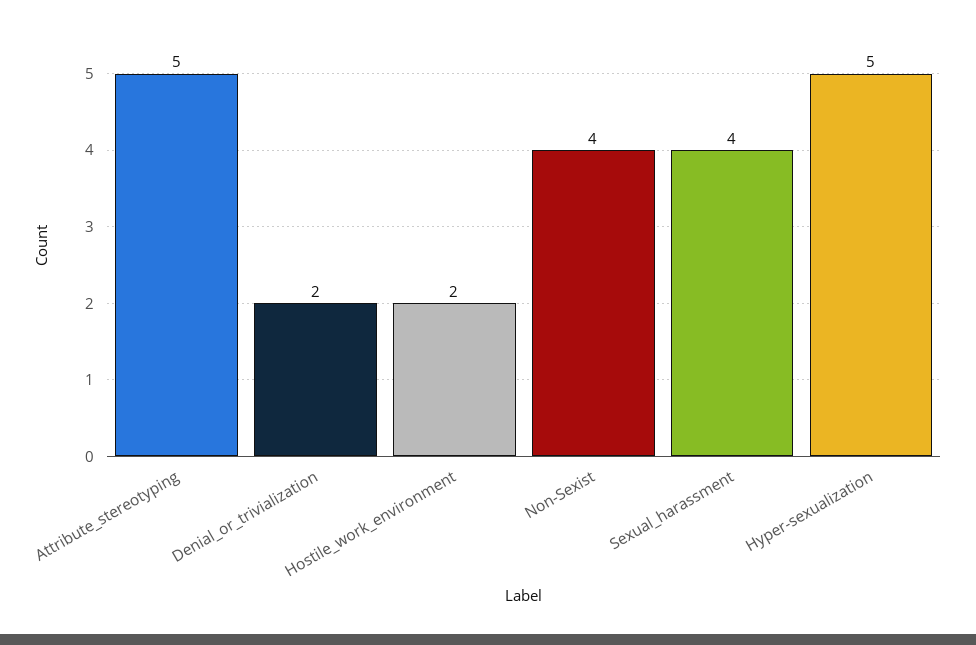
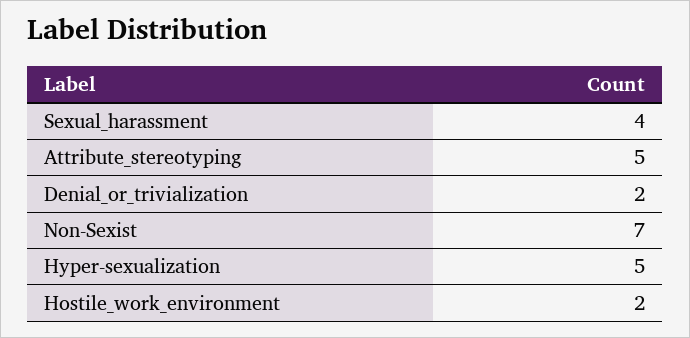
Non-Sexist: 4 -> 7

